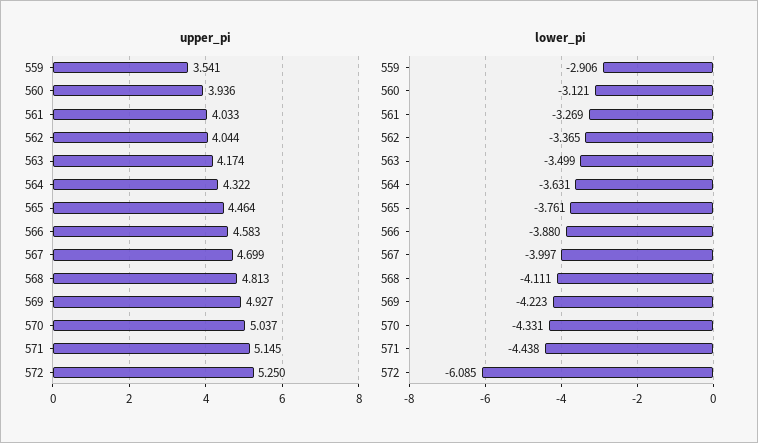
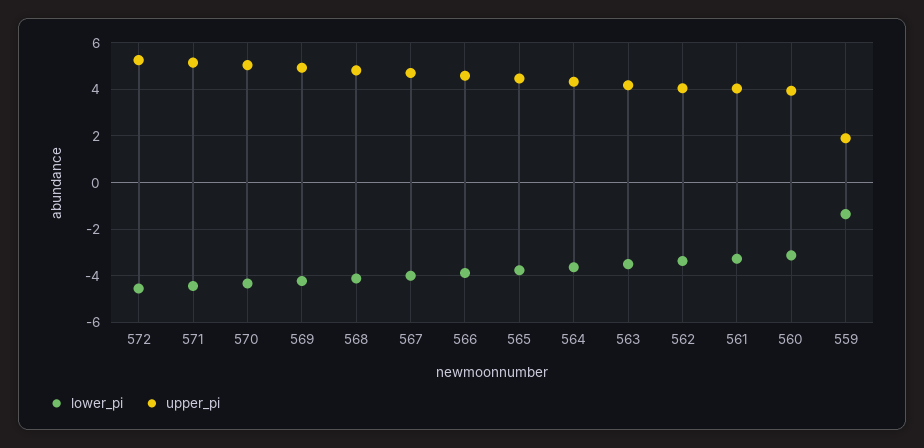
upper_pi, 559: 3.541 -> 2
lower_pi, 559: -2.906 -> -1.5
lower_pi, 572: -6.085 -> -4.5

